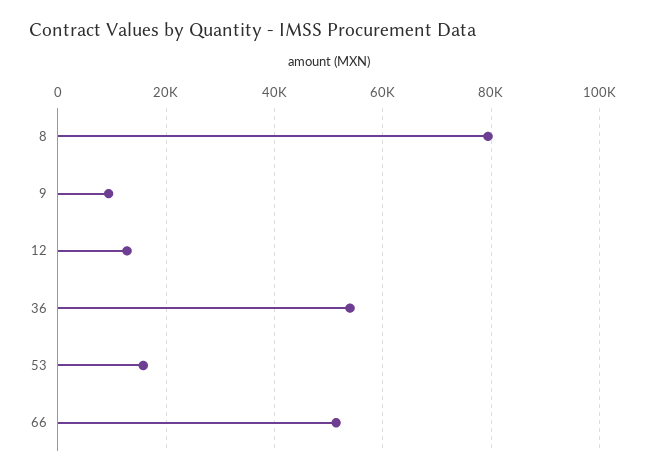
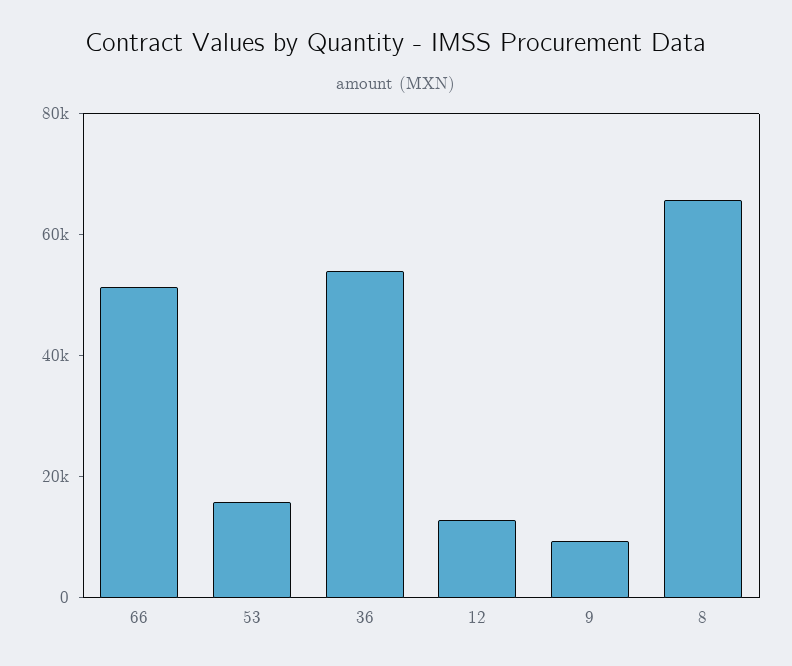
8: 80000 -> 65000

